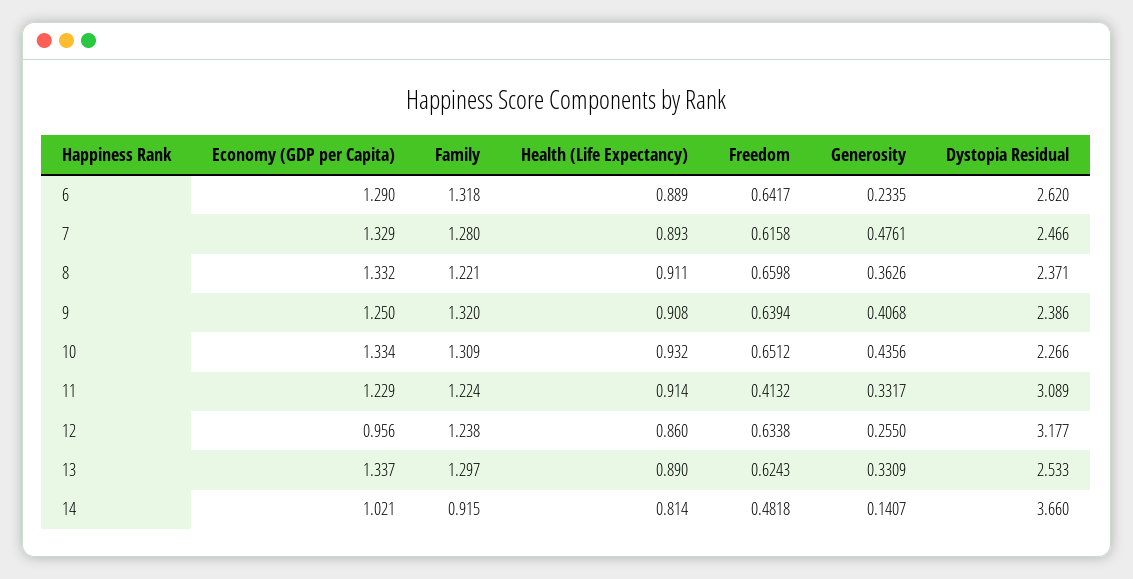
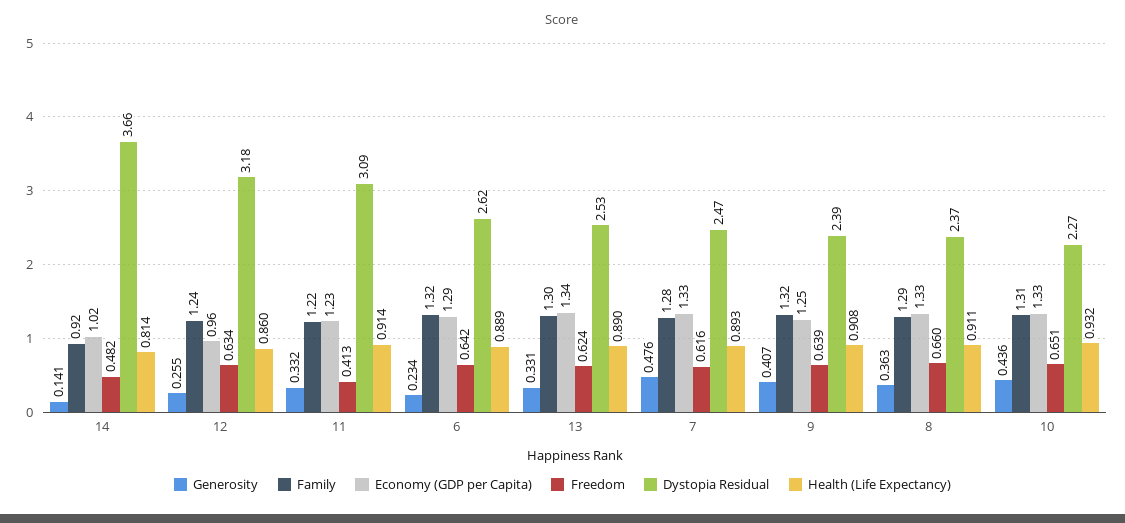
Family, 8: 1.221 -> 1.29

